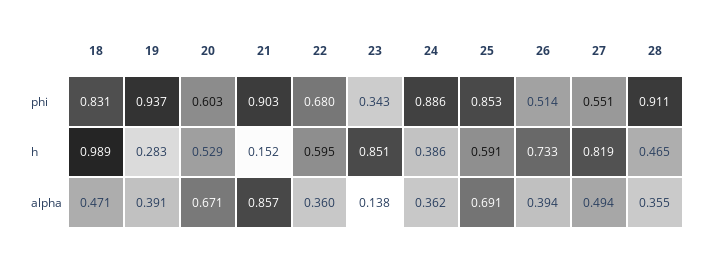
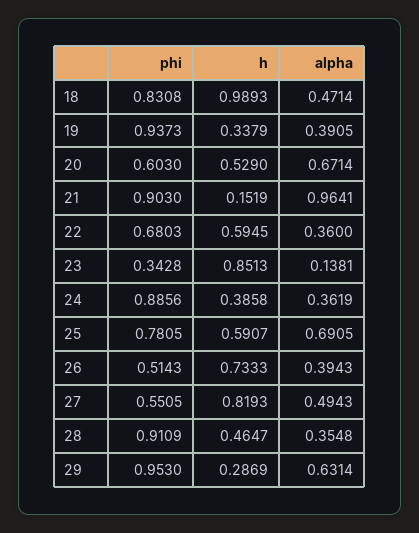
25, phi: 0.853 -> 0.7805
19, h: 0.283 -> 0.3379
21, alpha: 0.857 -> 0.9641
29, phi: none -> 0.953
29, h: none -> 0.2869
29, alpha: none -> 0.6314

